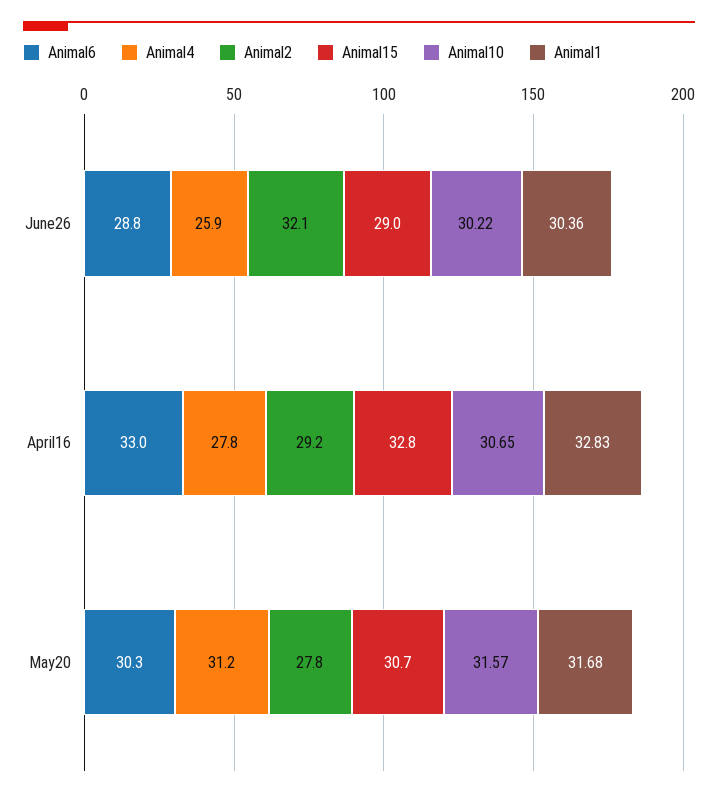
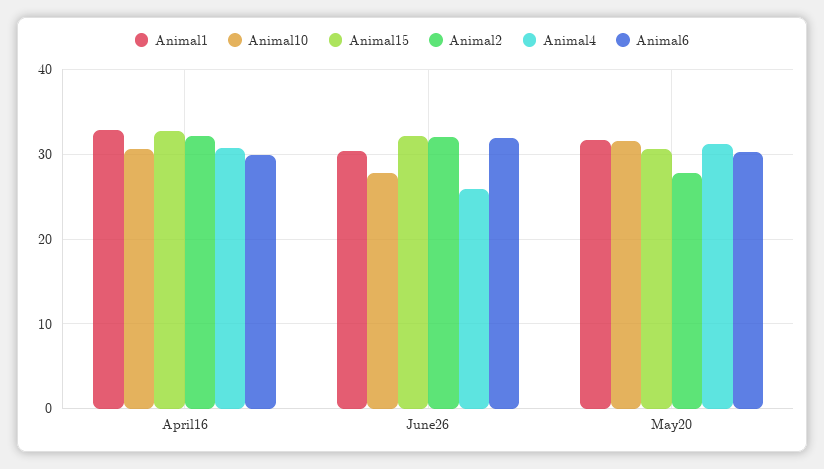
Animal6, June26: 28.8 -> 32
Animal15, June26: 29 -> 32
Animal10, June26: 30.22 -> 28
Animal6, April16: 33 -> 30
Animal4, April16: 27.8 -> 31
Animal2, April16: 29.2 -> 32

